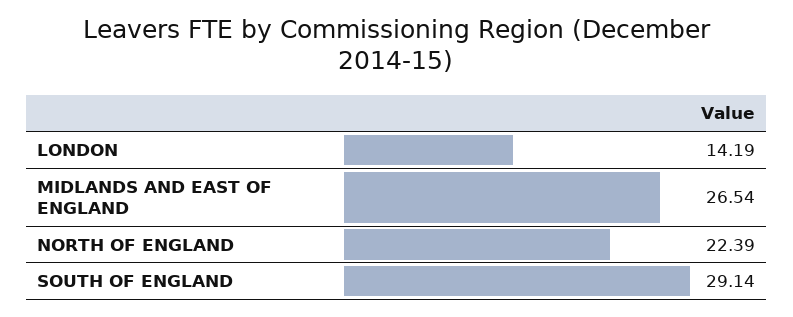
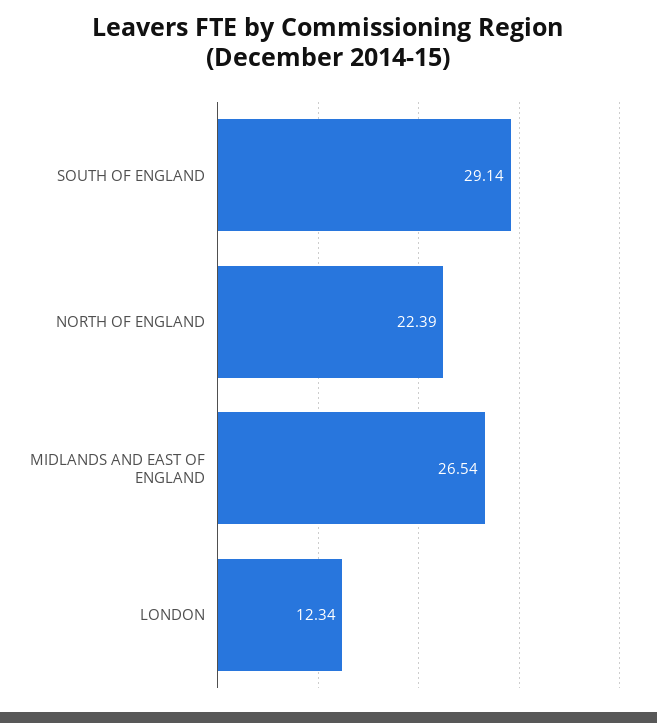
LONDON: 14.19 -> 12.34

